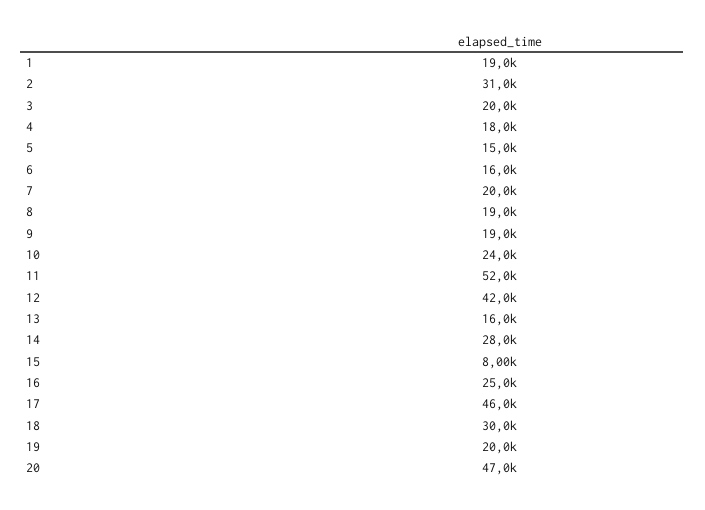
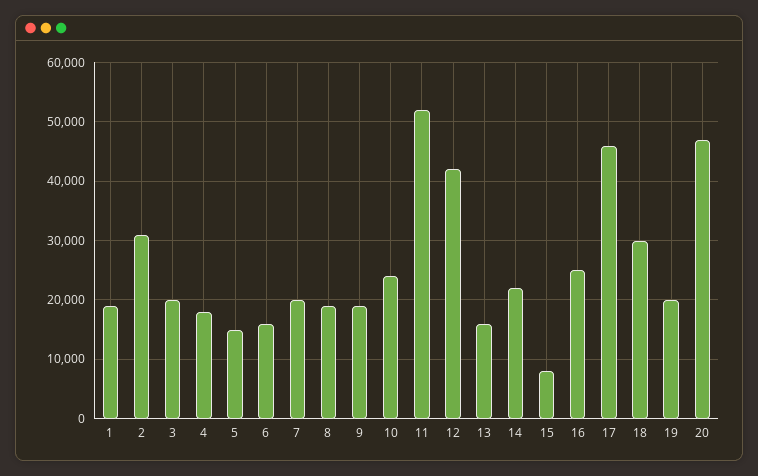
14: 28000 -> 22000

